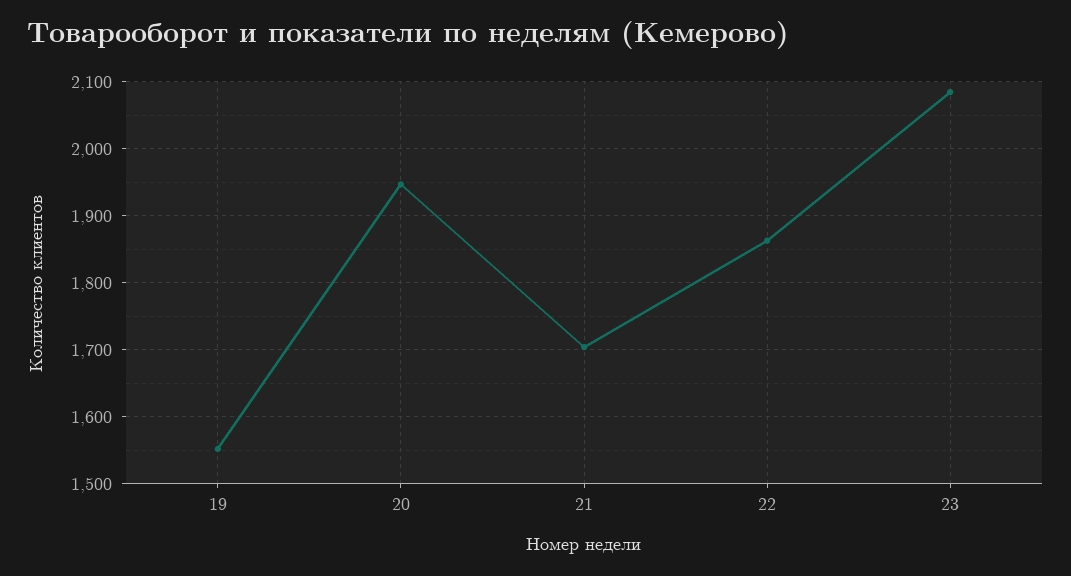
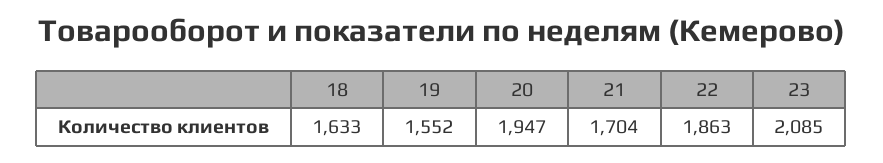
18: none -> 1633

